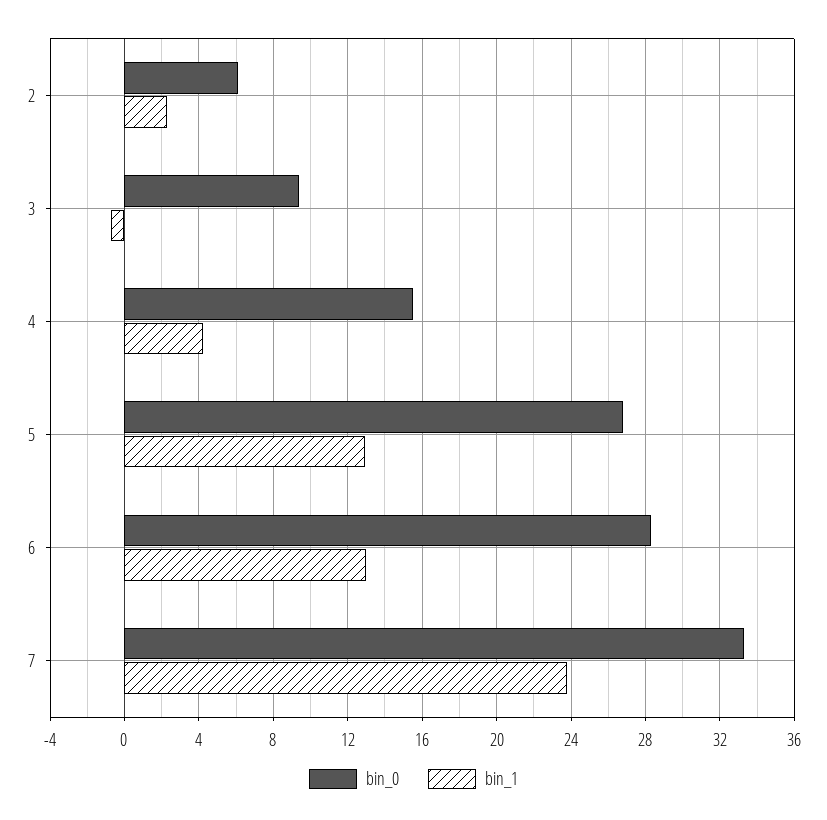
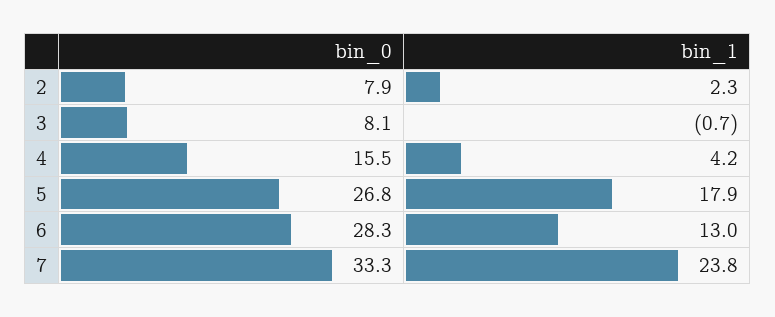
bin_0, 2: 6 -> 7.9
bin_0, 3: 9.5 -> 8.1
bin_1, 5: 13 -> 17.9

